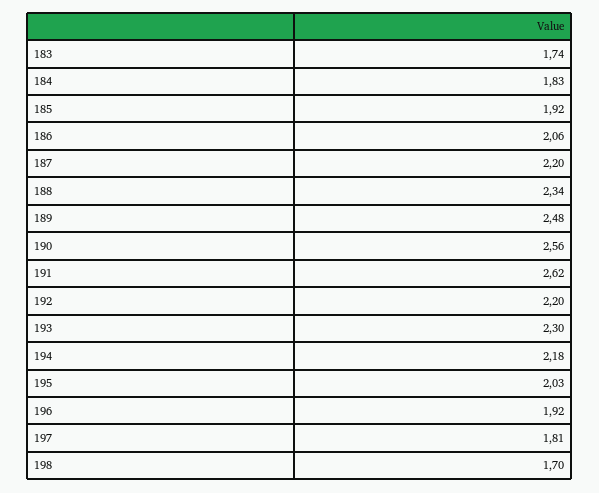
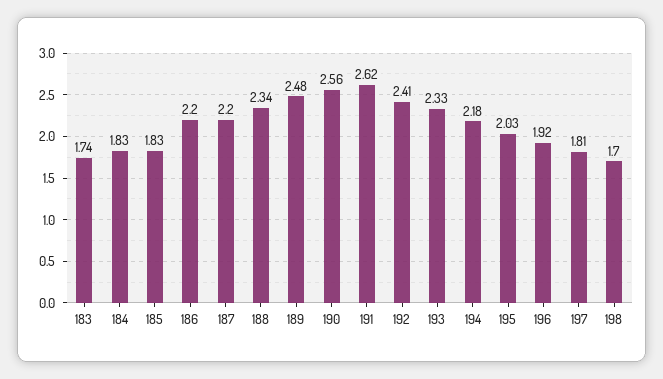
185: 1.92 -> 1.83
186: 2.06 -> 2.2
192: 2.2 -> 2.41
193: 2.3 -> 2.33

